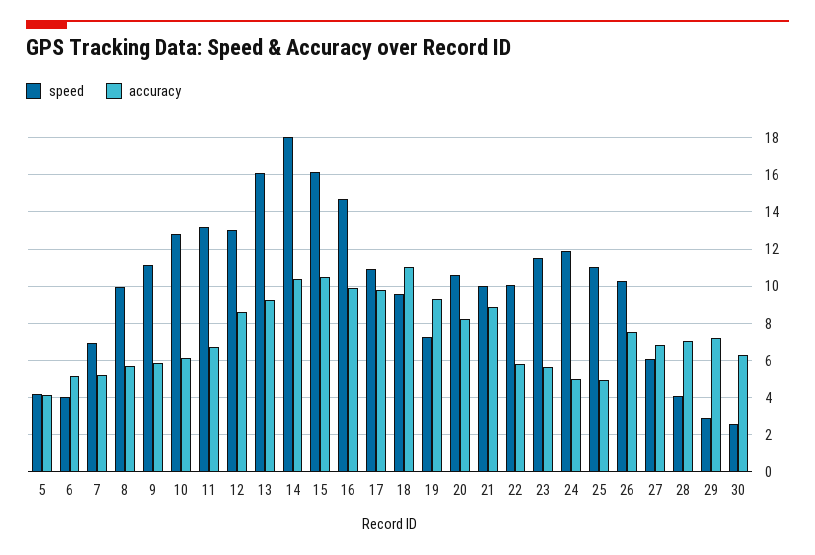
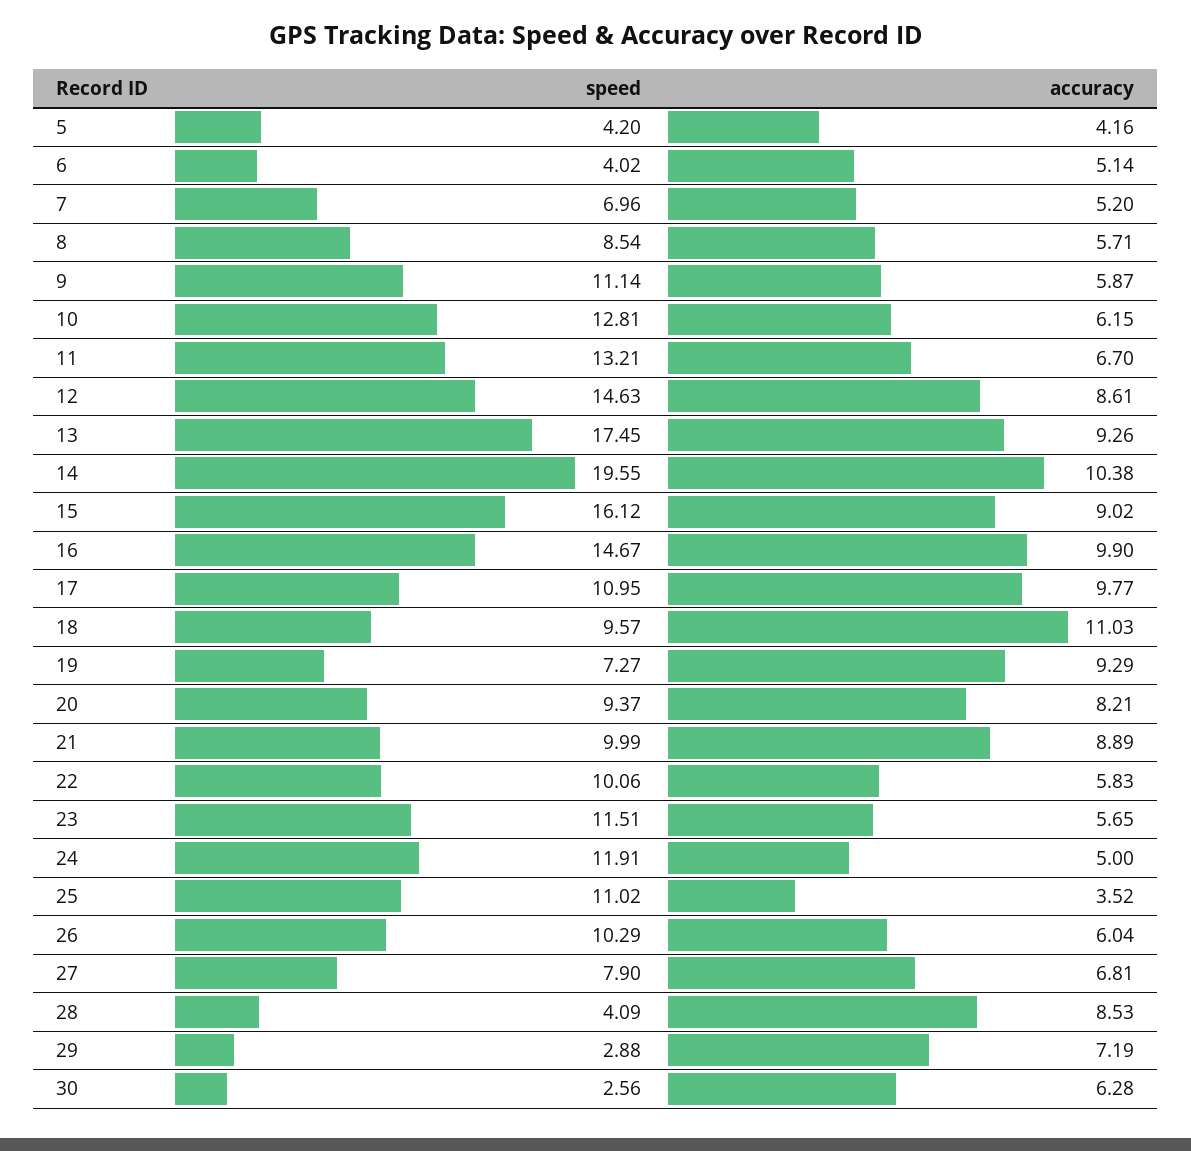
speed, 8: 10 -> 8.54
speed, 12: 13 -> 14.63
speed, 13: 16 -> 17.45
speed, 14: 18 -> 19.55
accuracy, 15: 10.5 -> 9.02
speed, 20: 10.5 -> 9.37
accuracy, 25: 5 -> 3.52
accuracy, 26: 7.5 -> 6.04
speed, 27: 6 -> 7.9
accuracy, 28: 7 -> 8.53

